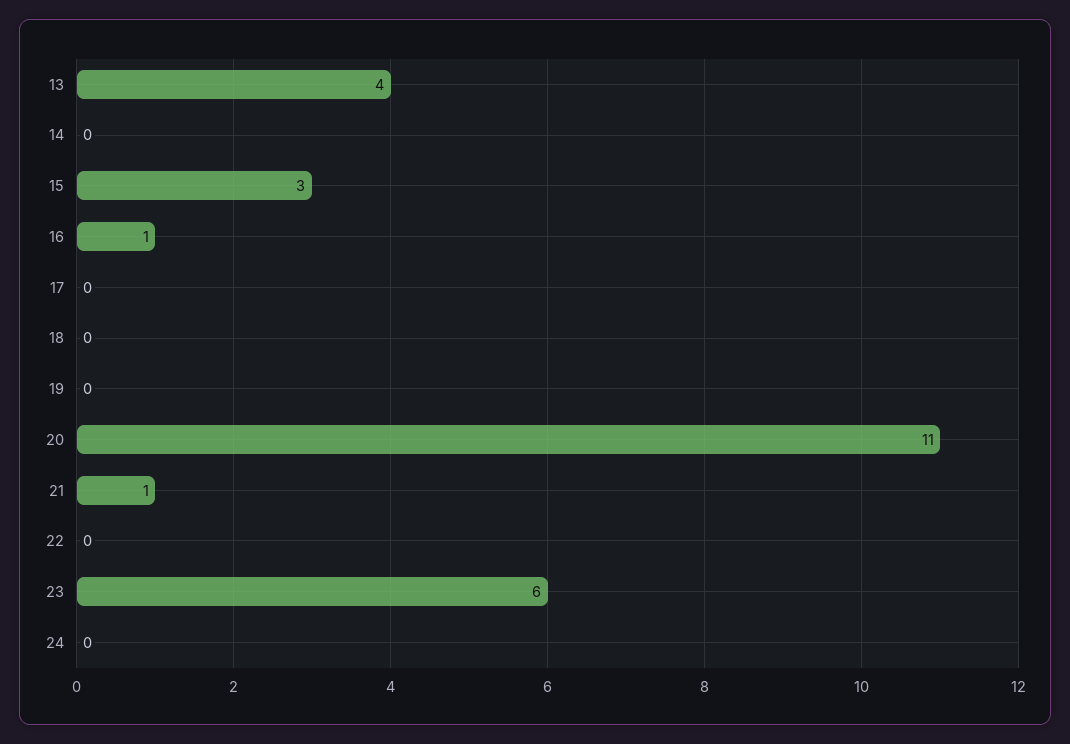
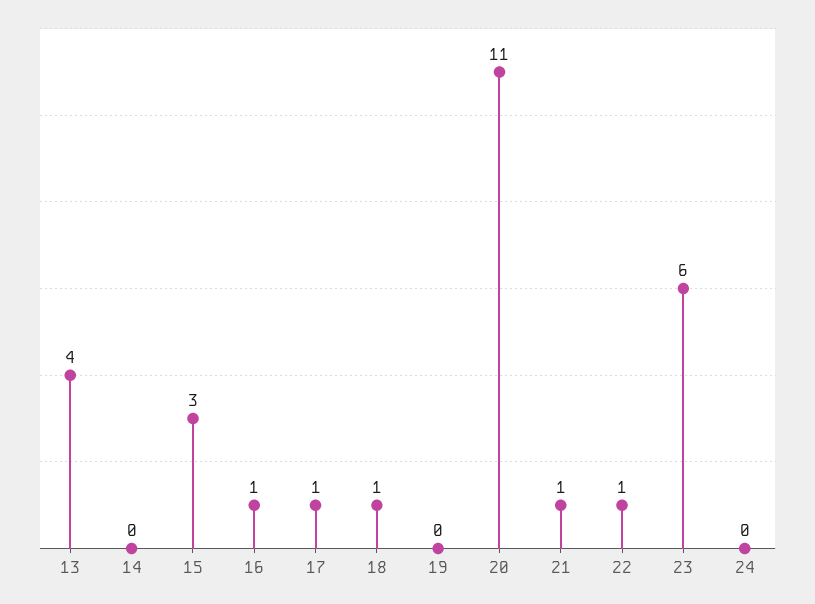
17: 0 -> 1
18: 0 -> 1
22: 0 -> 1

